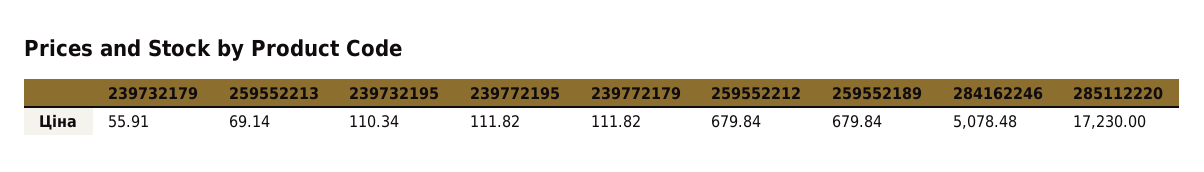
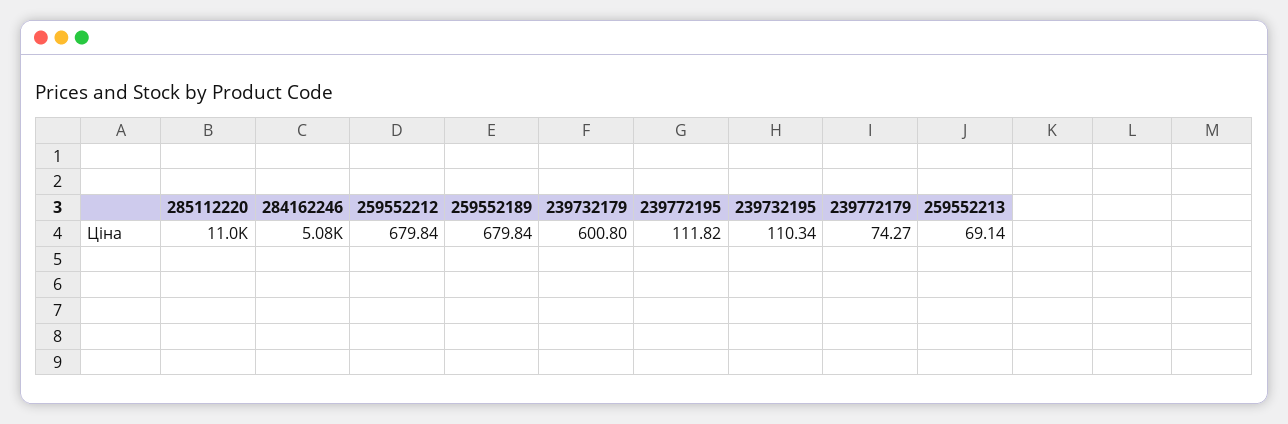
239732179: 55.91 -> 600.8
239772179: 111.82 -> 74.27
285112220: 17230 -> 11000

